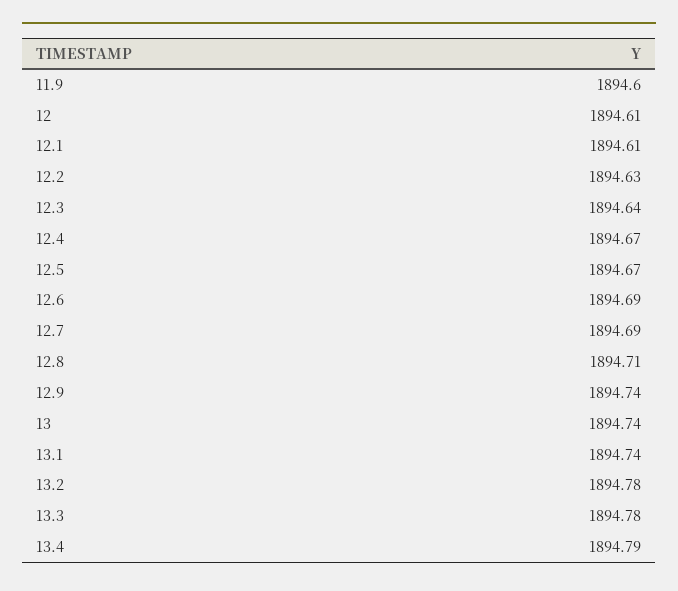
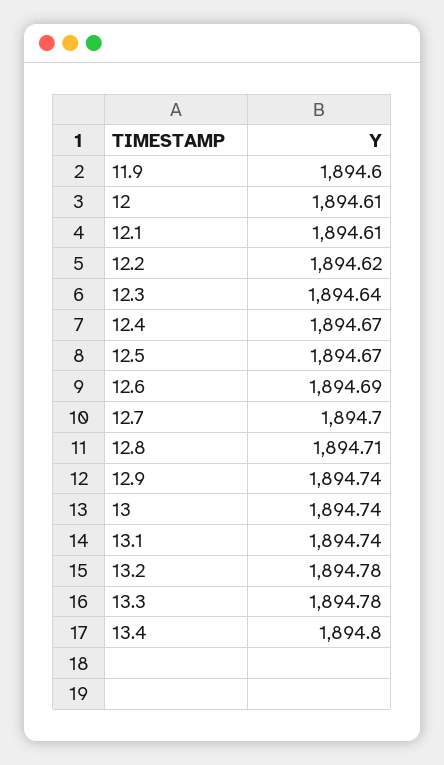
12.2: 1894.63 -> 1894.62
12.7: 1894.69 -> 1894.7
13.4: 1894.79 -> 1894.8

